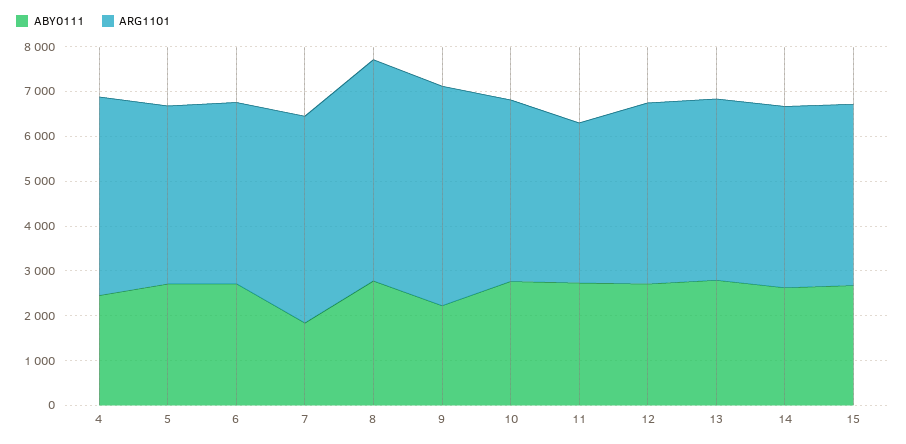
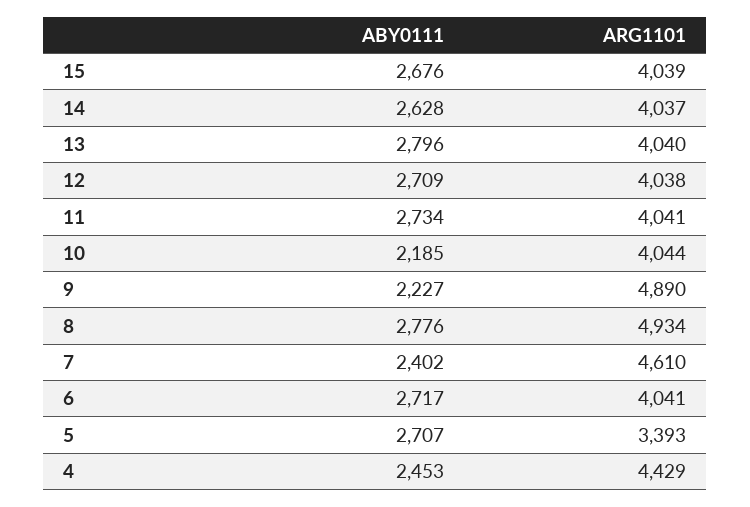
ARG1101, 5: 4000 -> 3393
ABY0111, 7: 1800 -> 2402
ABY0111, 10: 2800 -> 2185
ARG1101, 11: 3600 -> 4041

